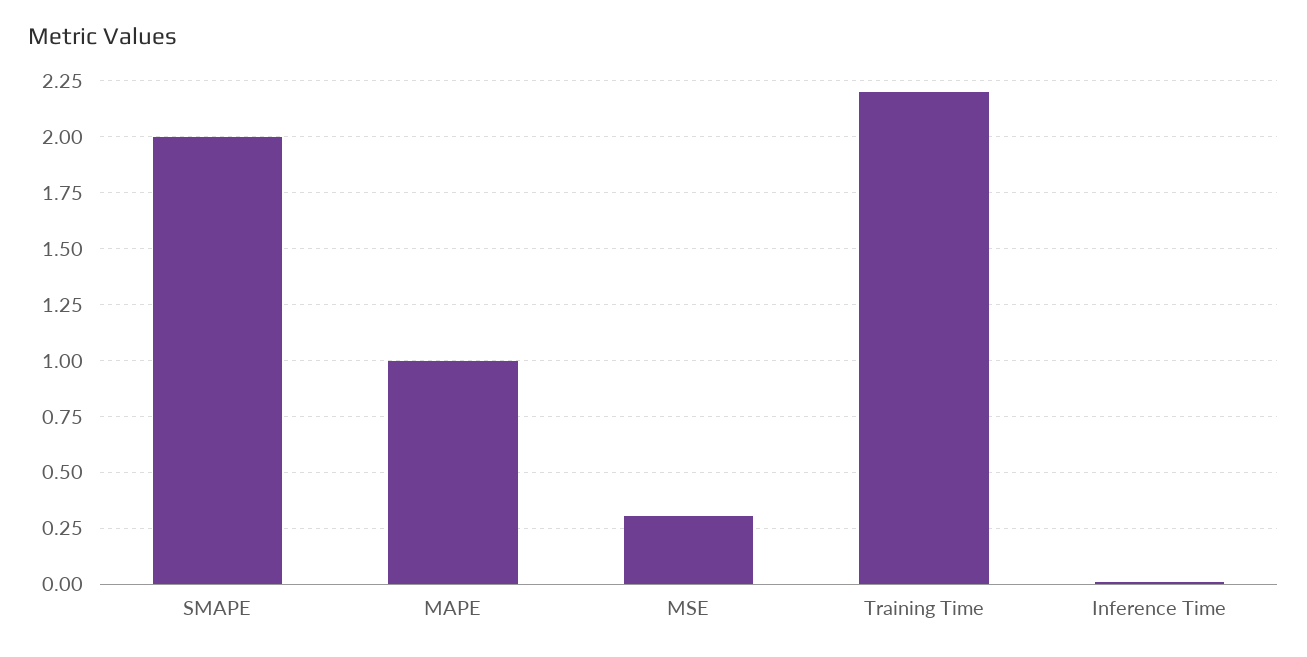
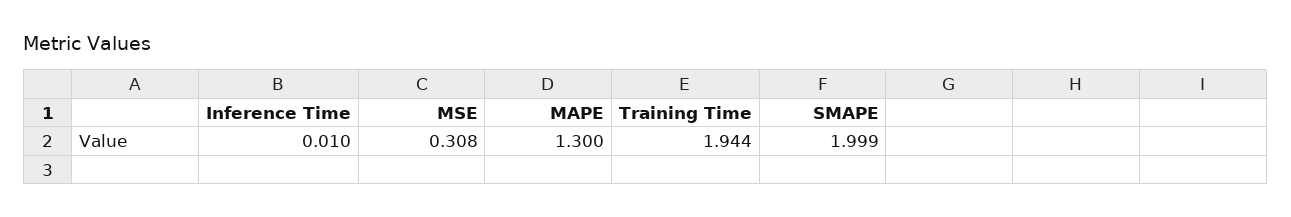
MAPE: 1 -> 1.3
Training Time: 2.2 -> 1.944

